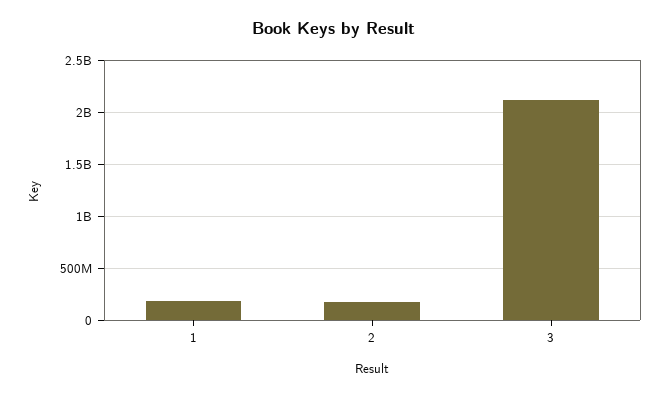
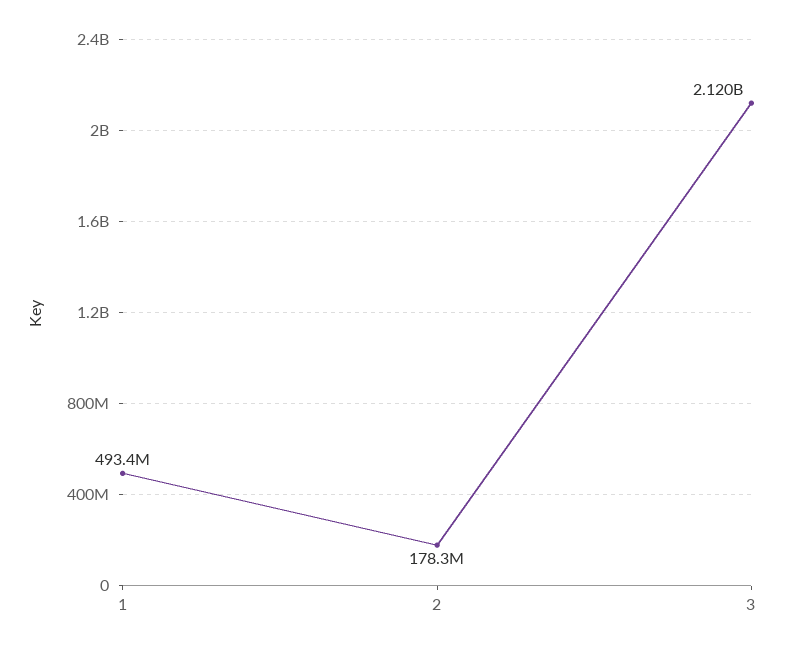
1: 200000000 -> 493400000

